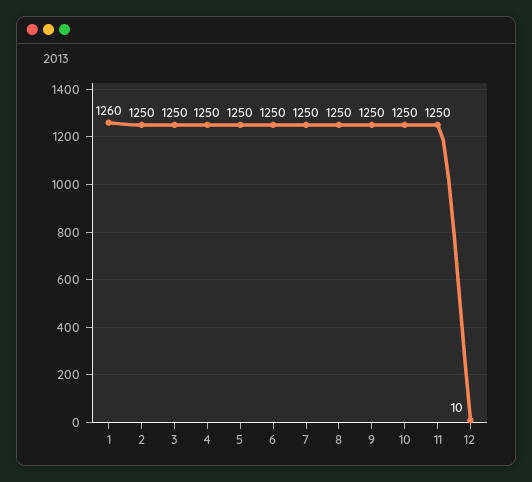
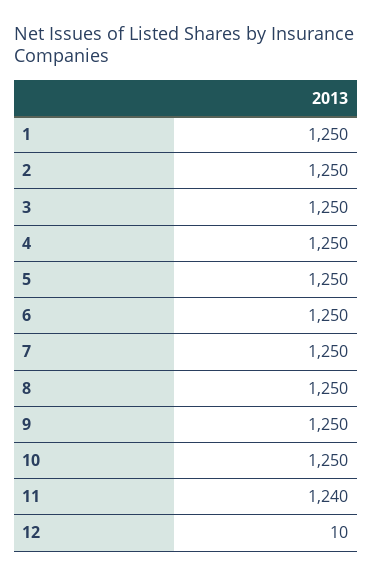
1: 1260 -> 1250
11: 1250 -> 1240

